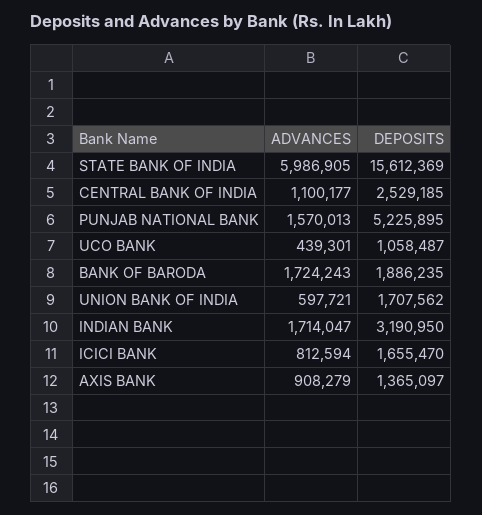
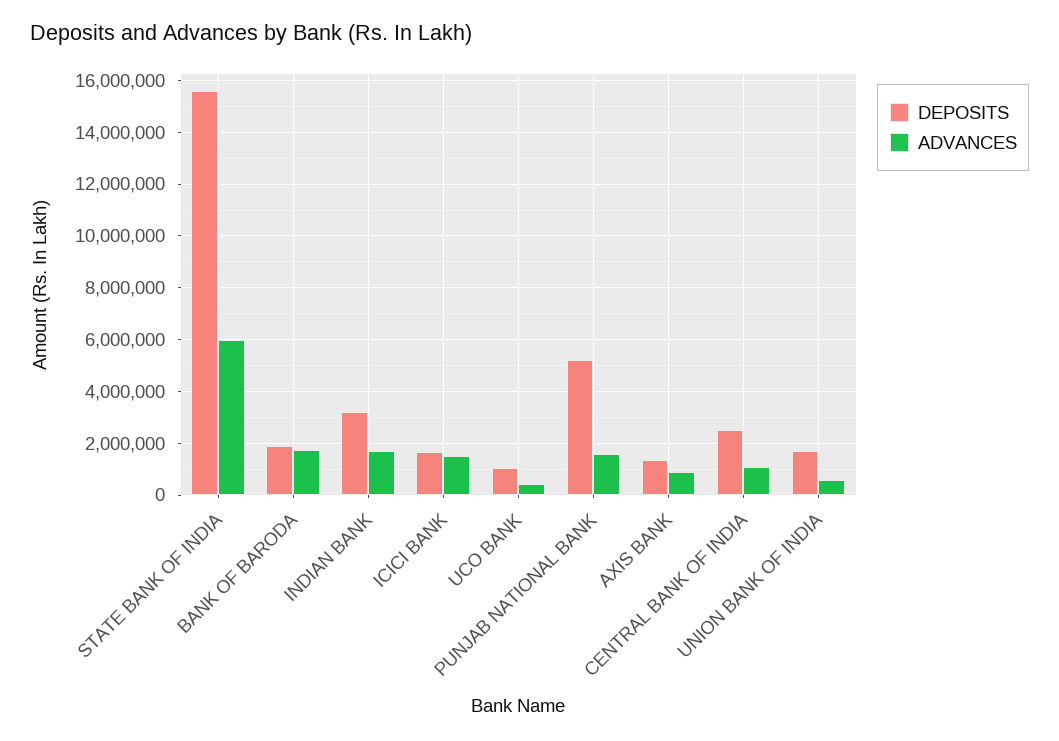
ADVANCES, ICICI BANK: 812594 -> 1500000

